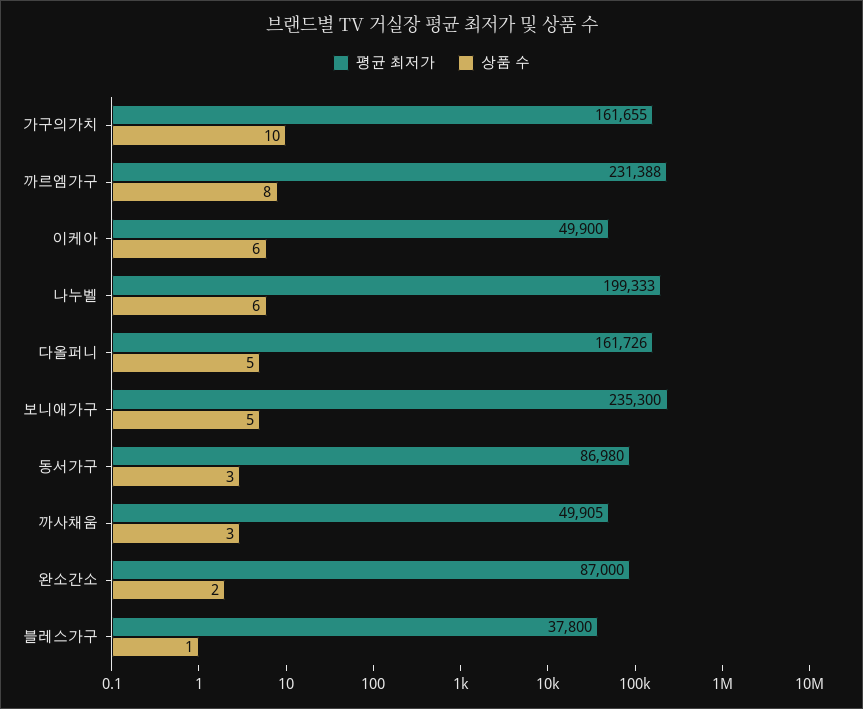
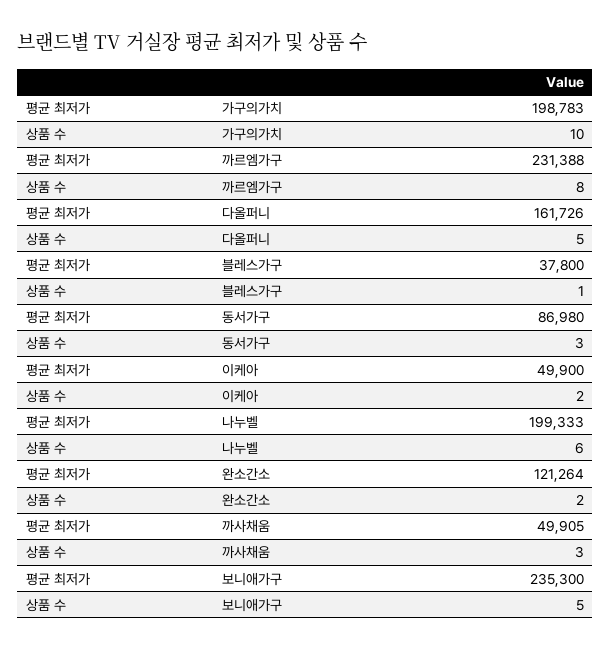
평균 최저가, 가구의가치: 161655 -> 198783
상품 수, 이케아: 6 -> 2
평균 최저가, 완소간소: 87000 -> 121264

